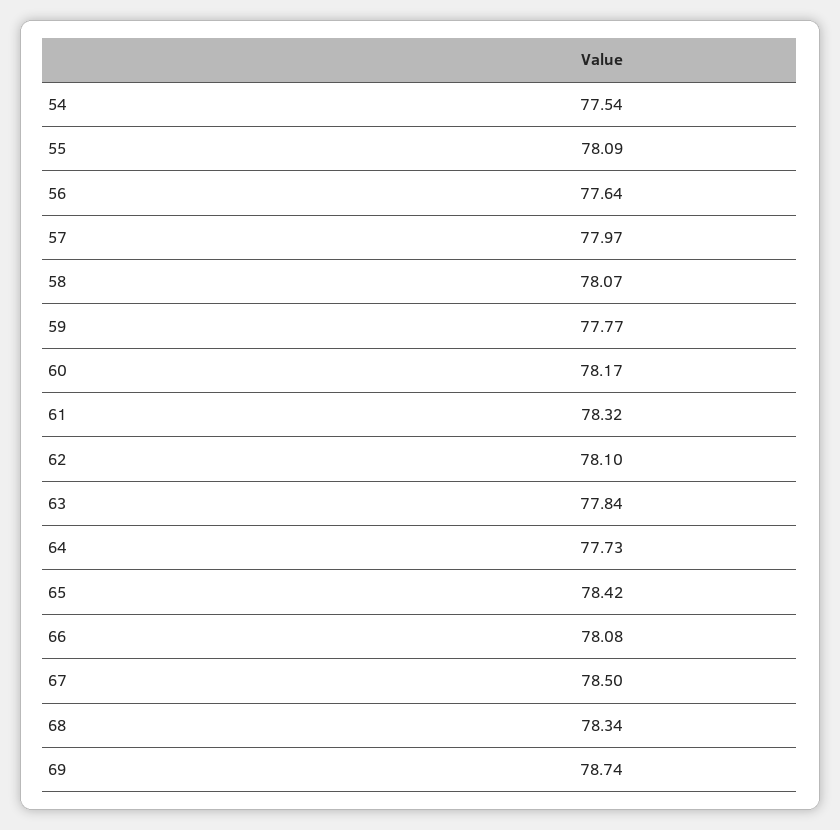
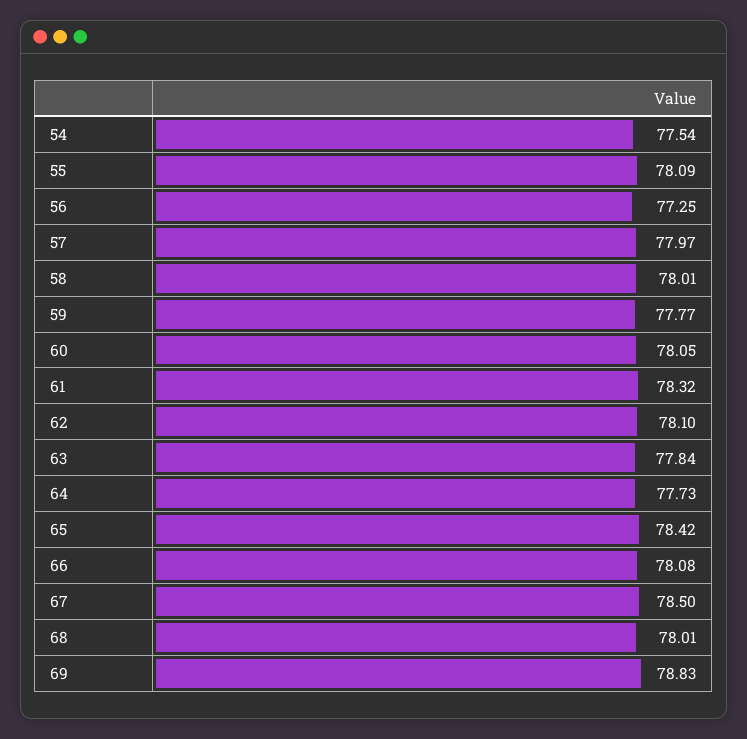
56: 77.64 -> 77.25
58: 78.07 -> 78.01
60: 78.17 -> 78.05
68: 78.34 -> 78.01
69: 78.74 -> 78.83

